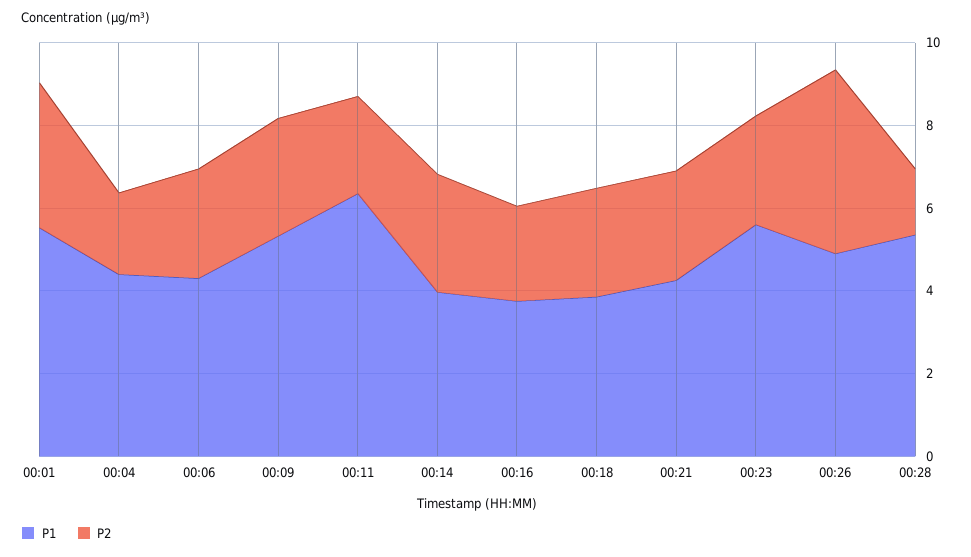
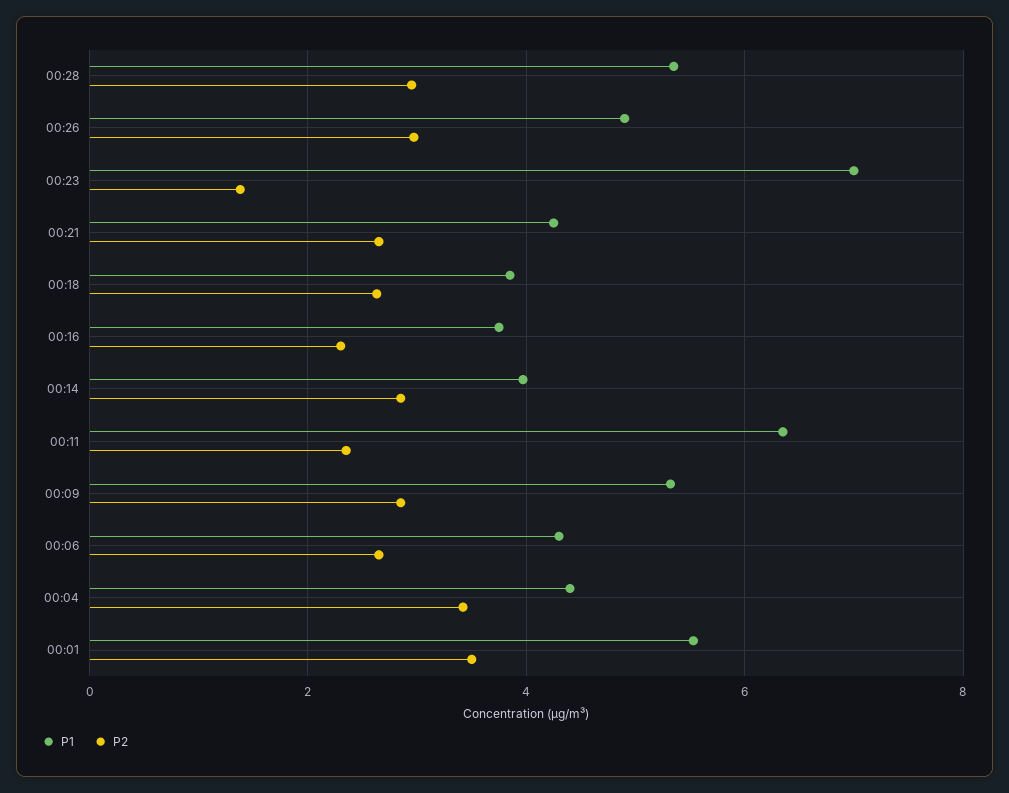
P2, 00:04: 2 -> 3.4
P1, 00:23: 5.5 -> 7
P2, 00:23: 2.5 -> 1.4
P2, 00:26: 4.5 -> 3
P2, 00:28: 1.5 -> 3

